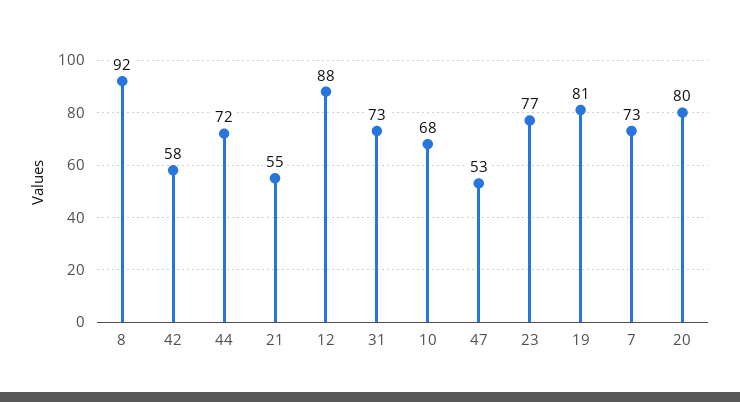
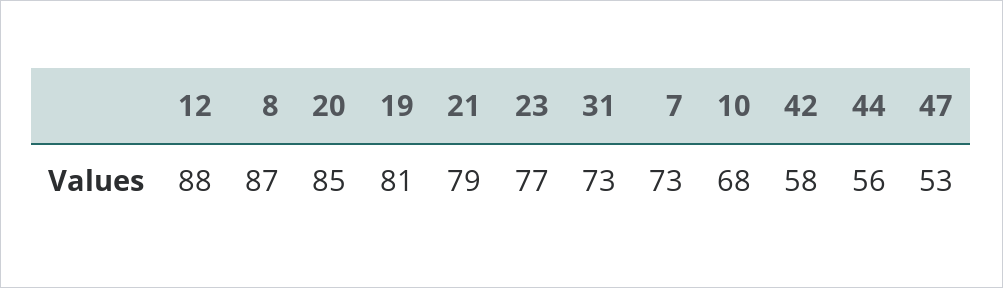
8: 92 -> 87
44: 72 -> 56
21: 55 -> 79
20: 80 -> 85

